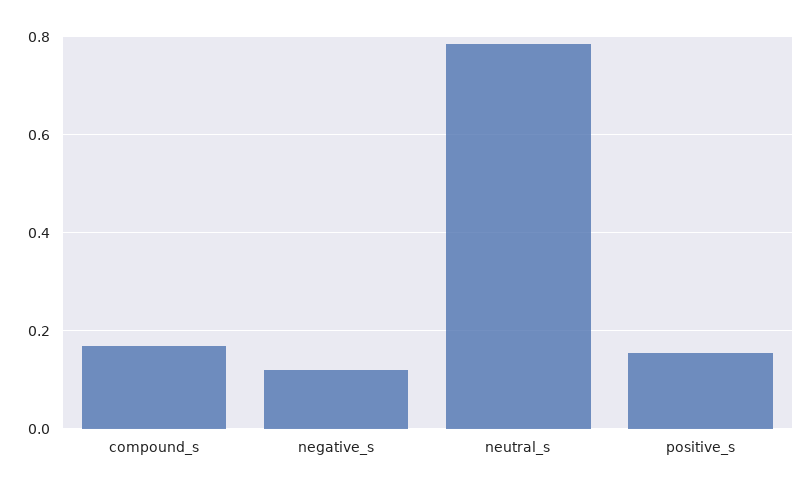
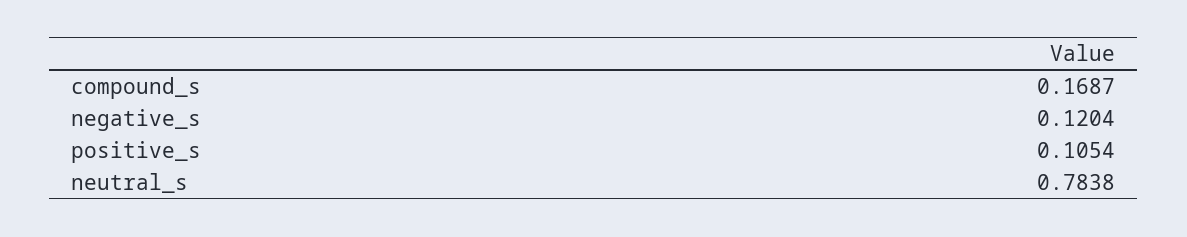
positive_s: 0.16 -> 0.1054

